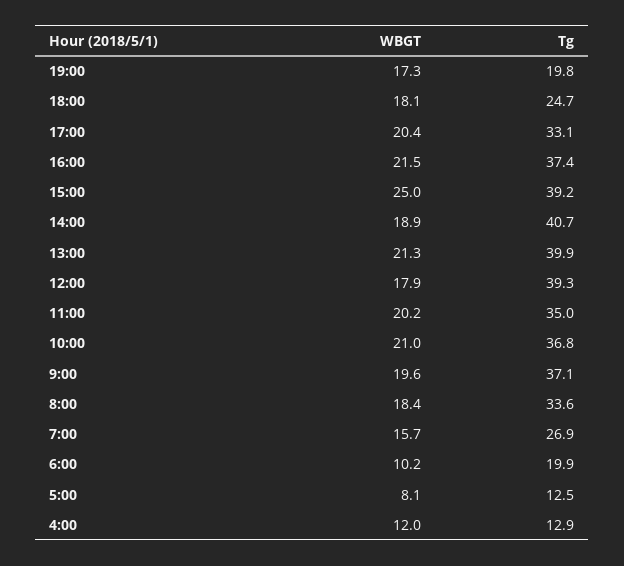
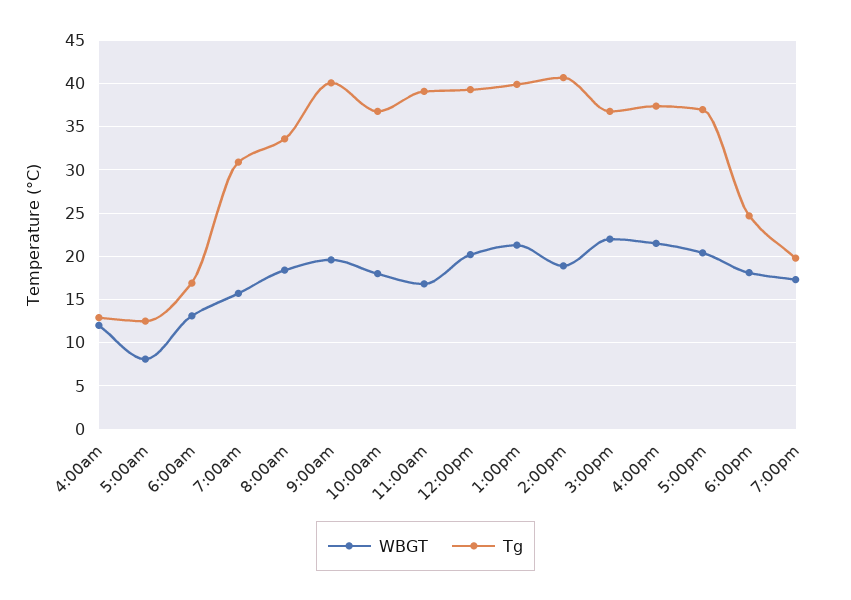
Tg, 17:00: 33.1 -> 37
WBGT, 15:00: 25 -> 22
Tg, 15:00: 39.2 -> 37
WBGT, 12:00: 17.9 -> 20
WBGT, 11:00: 20.2 -> 17
Tg, 11:00: 35 -> 39
WBGT, 10:00: 21 -> 18
Tg, 9:00: 37.1 -> 40
Tg, 7:00: 26.9 -> 31
WBGT, 6:00: 10.2 -> 13
Tg, 6:00: 19.9 -> 17

